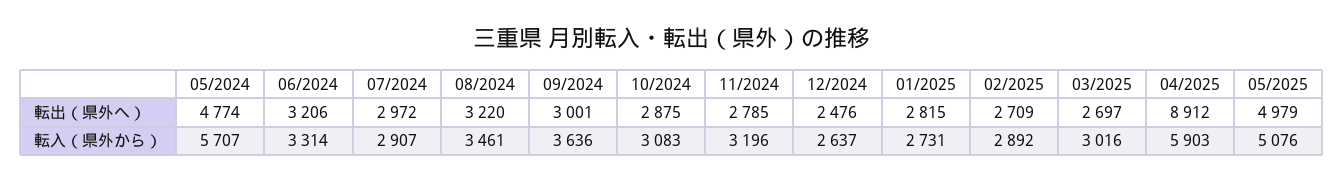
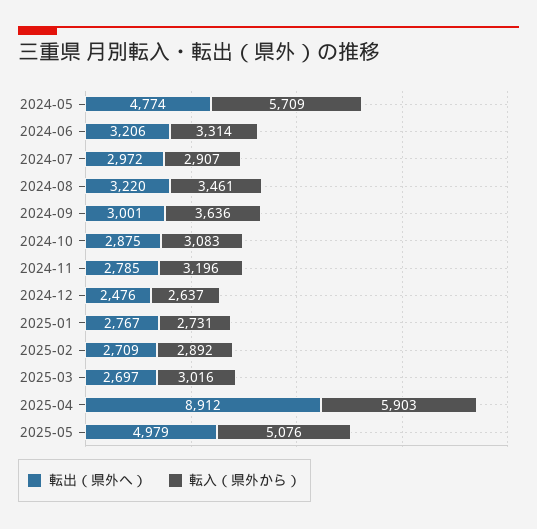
転出（県外へ）, 01/2025: 2815 -> 2767
転入（県外から）, 05/2024: 5707 -> 5709

